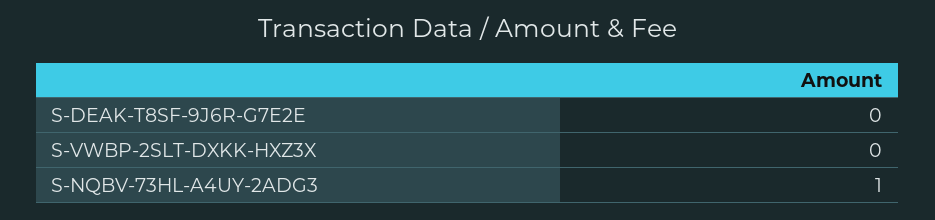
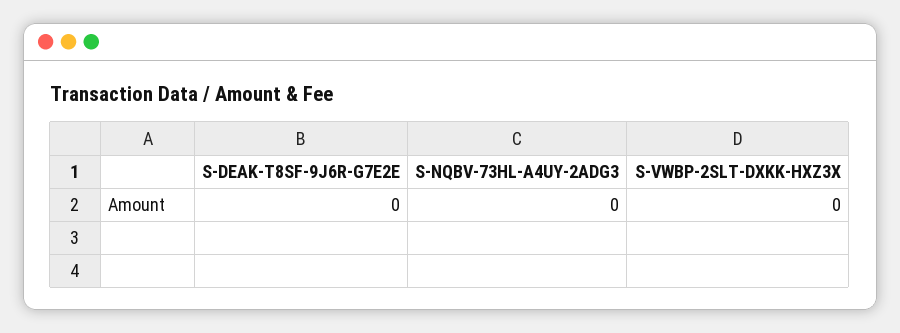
S-NQBV-73HL-A4UY-2ADG3: 1 -> 0

